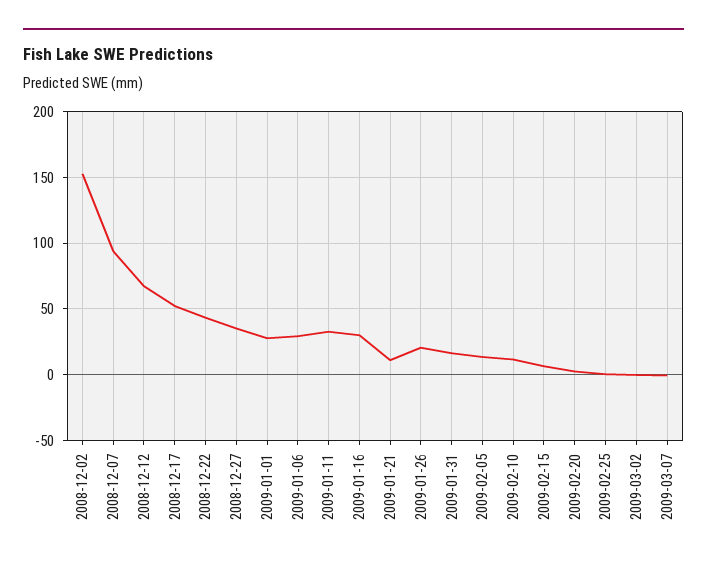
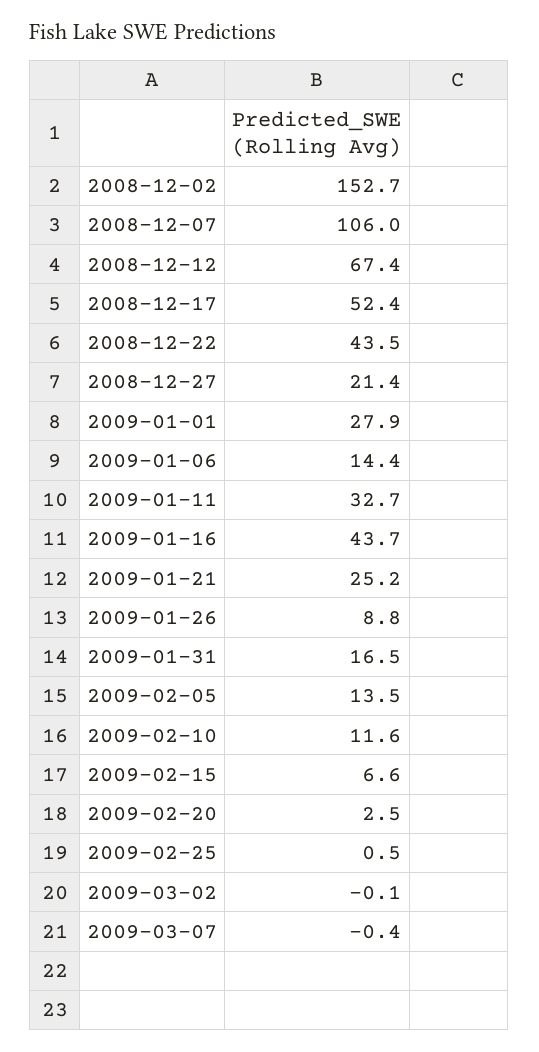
2008-12-07: 95 -> 106
2008-12-27: 35 -> 21.4
2009-01-06: 30 -> 14.4
2009-01-16: 30 -> 43.7
2009-01-21: 10 -> 25.2
2009-01-26: 20 -> 8.8

